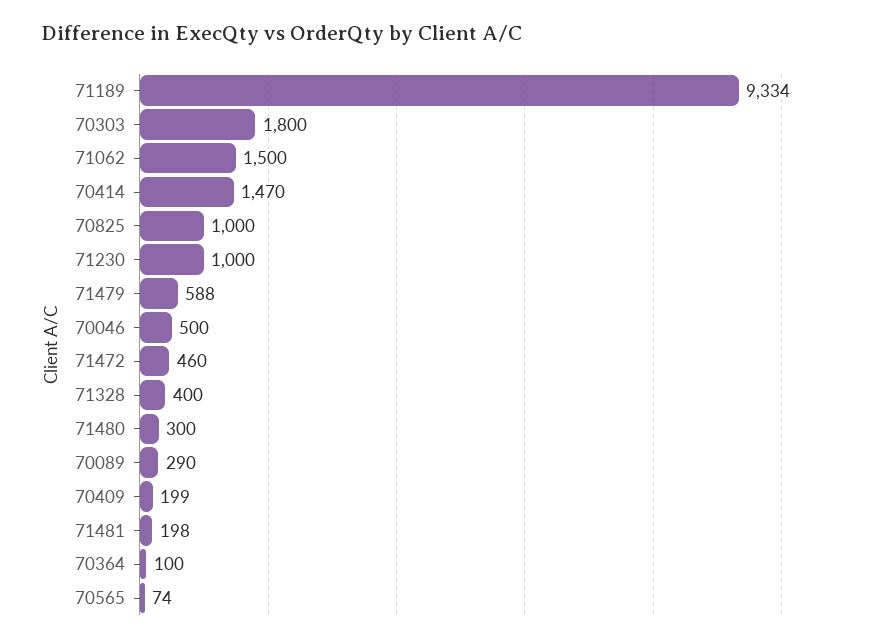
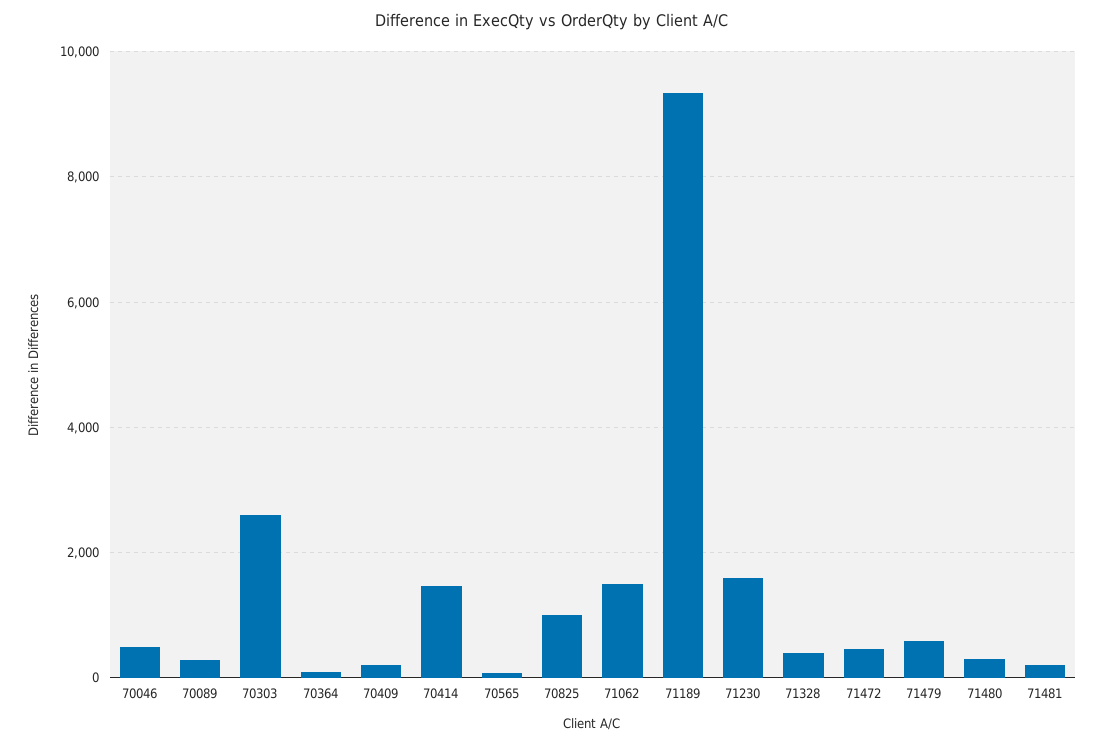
70303: 1800 -> 2600
71230: 1000 -> 1600

